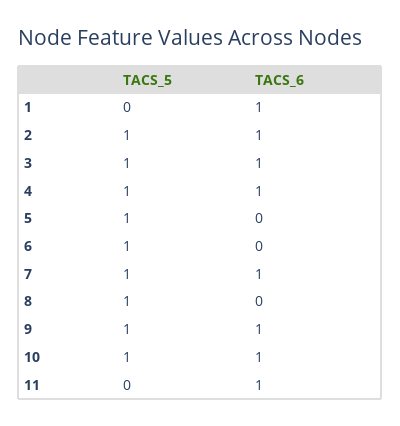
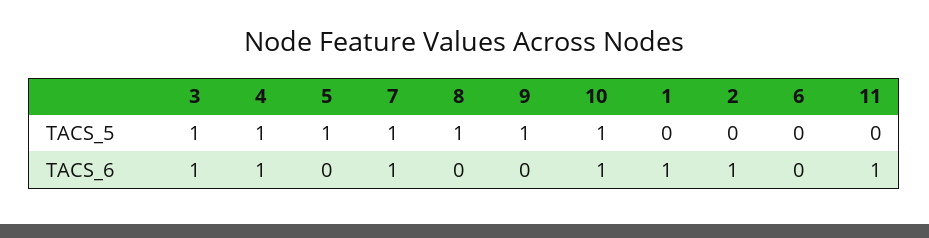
TACS_5, 2: 1 -> 0
TACS_5, 6: 1 -> 0
TACS_6, 9: 1 -> 0

